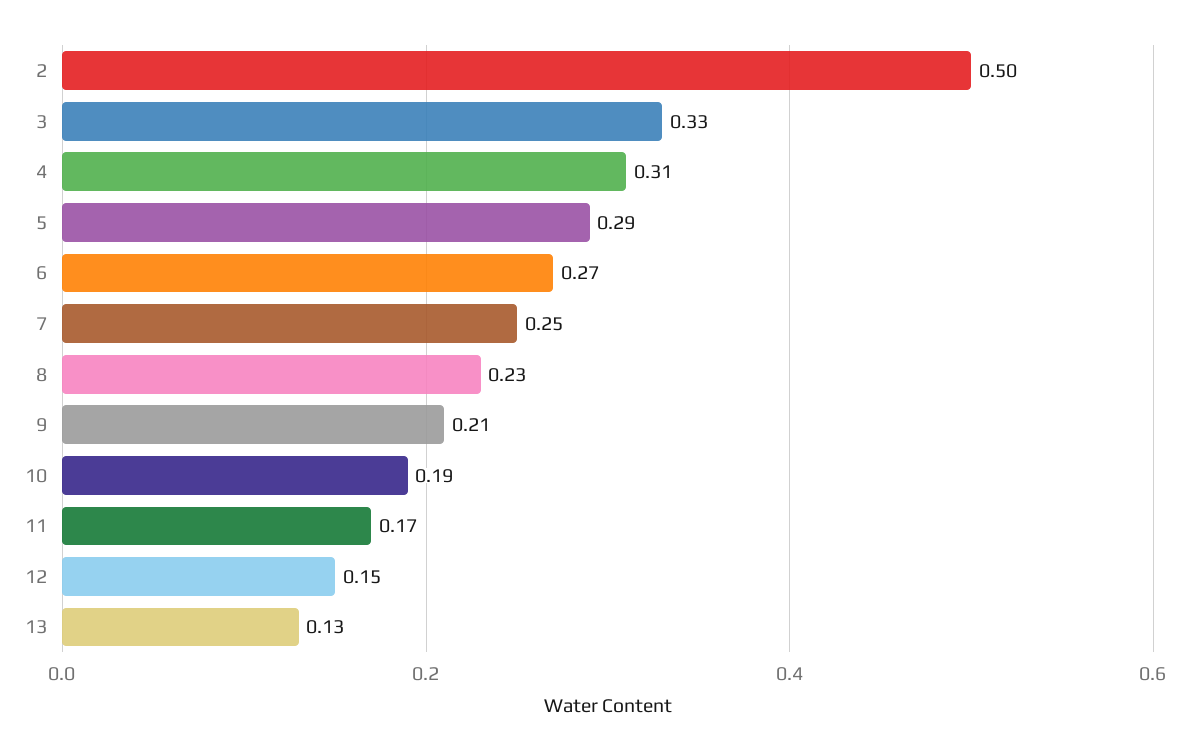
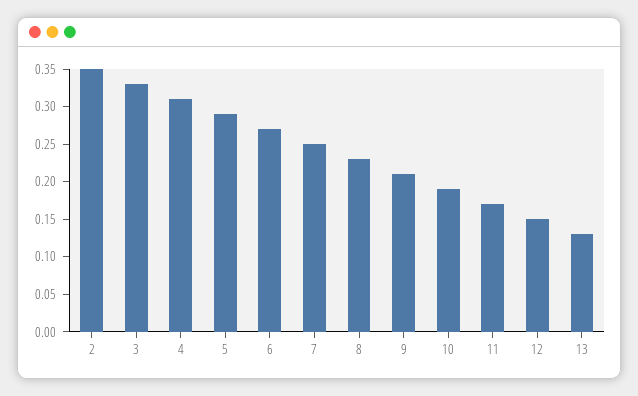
2: 0.5 -> 0.35

